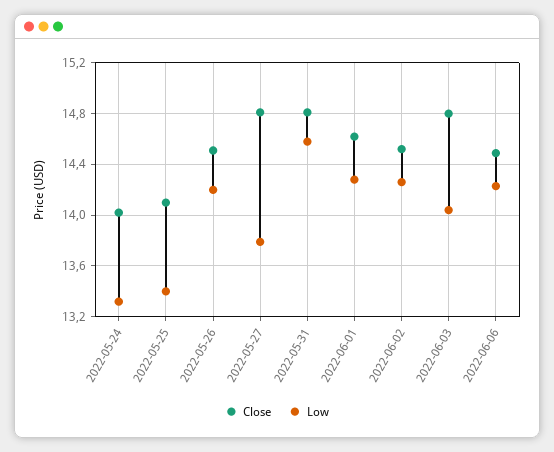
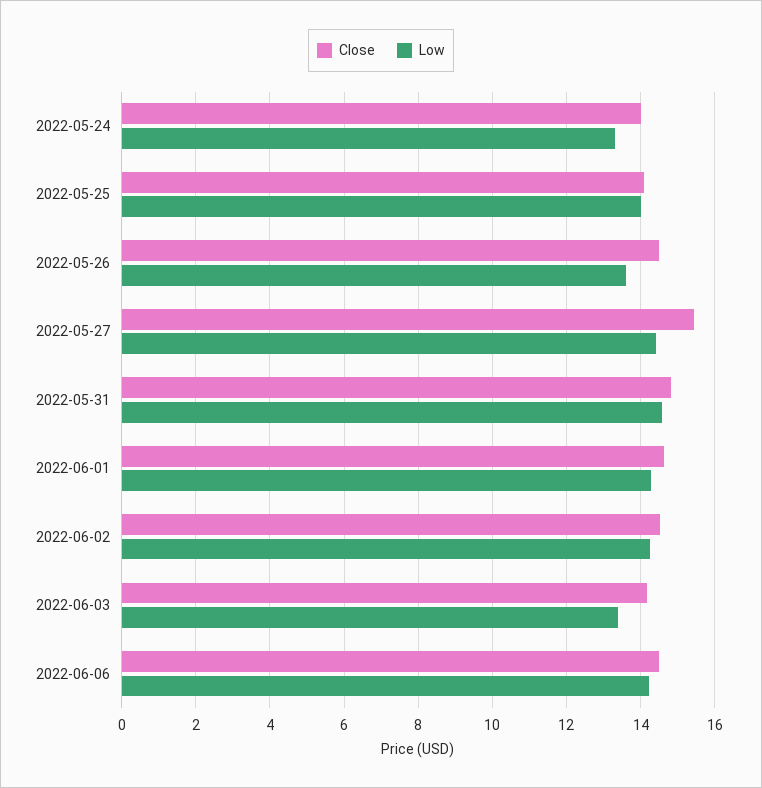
Low, 2022-05-25: 13.4 -> 14
Low, 2022-05-26: 14.2 -> 13.6
Close, 2022-05-27: 14.8 -> 15.4
Low, 2022-05-27: 13.8 -> 14.4
Close, 2022-06-03: 14.8 -> 14.2
Low, 2022-06-03: 14.05 -> 13.4

